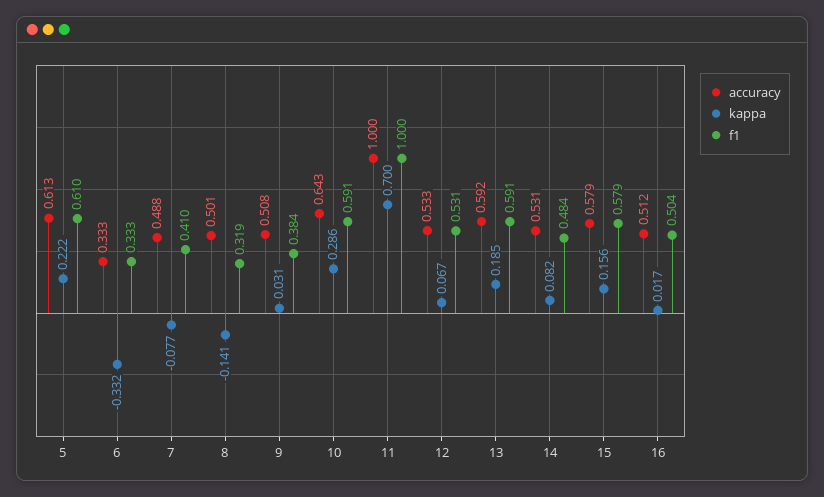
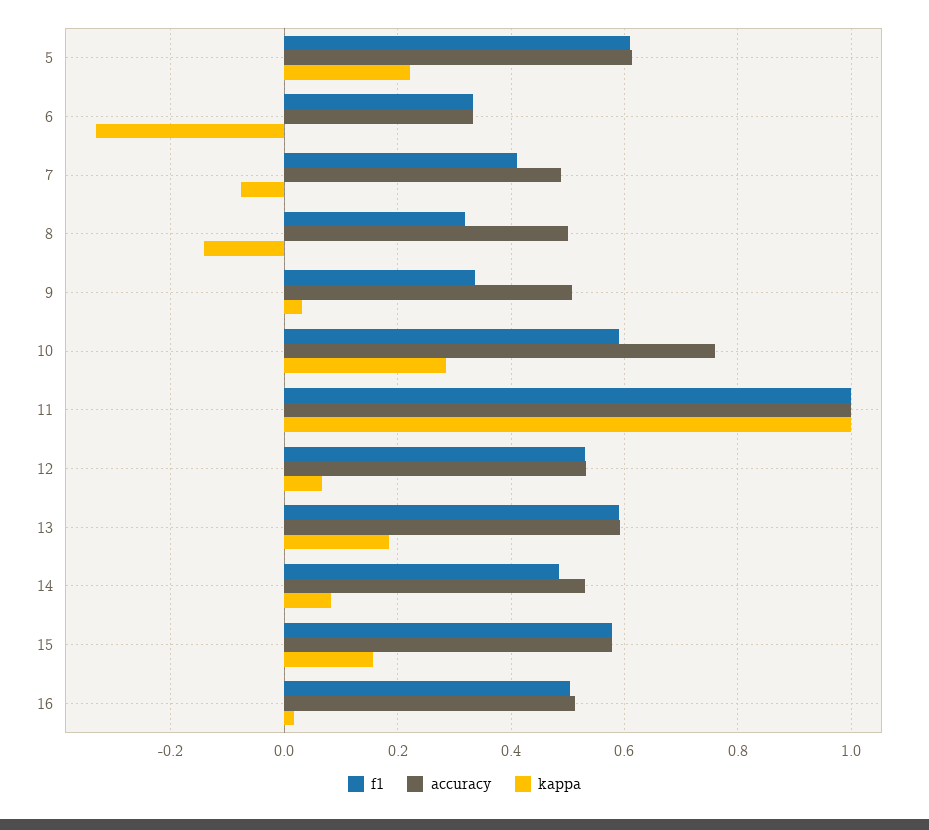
f1, 9: 0.384 -> 0.34
accuracy, 10: 0.643 -> 0.76
kappa, 11: 0.7 -> 1

